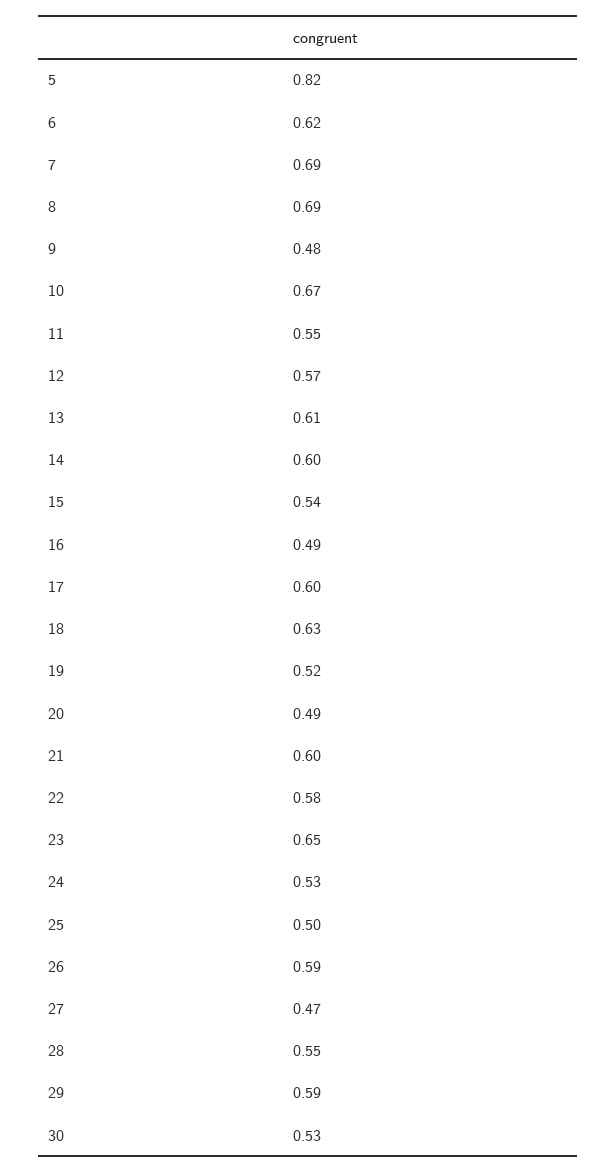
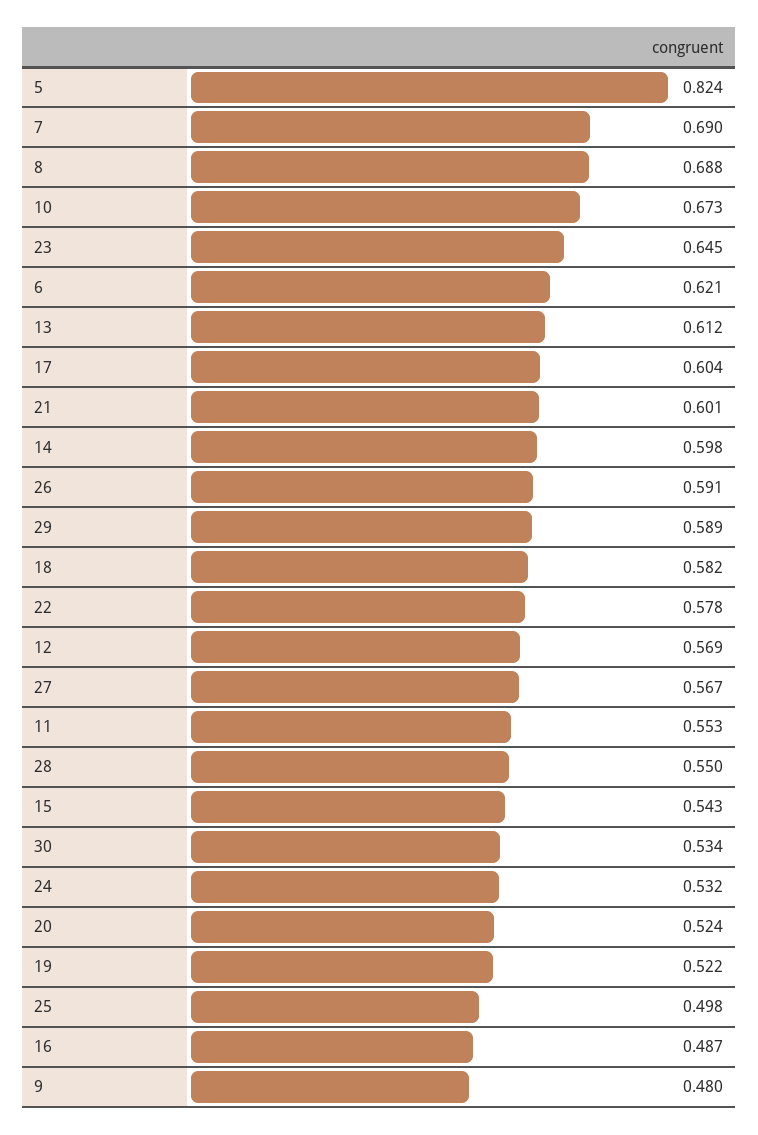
18: 0.63 -> 0.582
20: 0.49 -> 0.524
27: 0.47 -> 0.567

